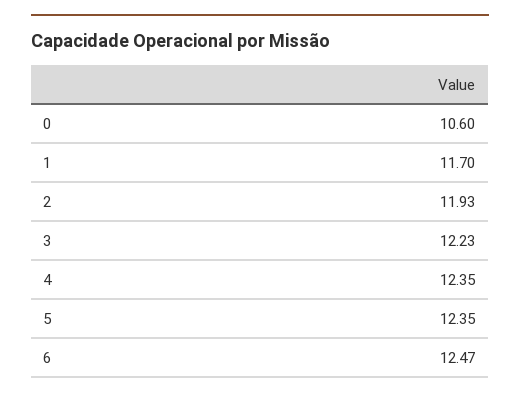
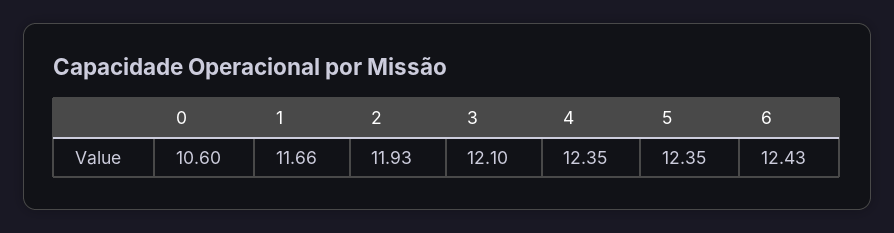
1: 11.7 -> 11.66
3: 12.23 -> 12.1
6: 12.47 -> 12.43

